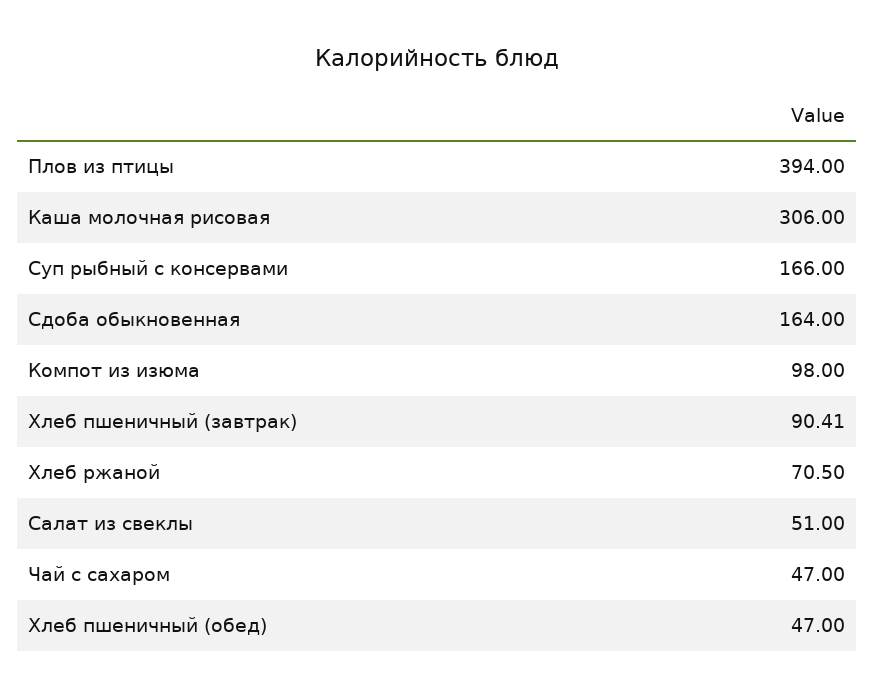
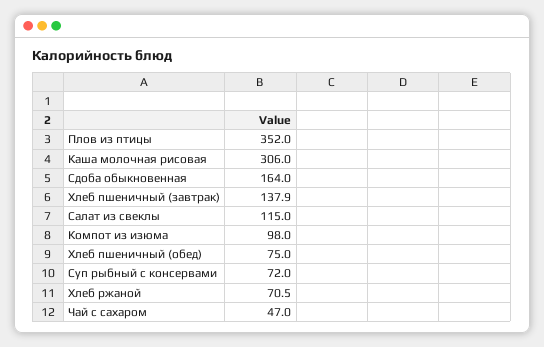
Плов из птицы: 394 -> 352
Суп рыбный с консервами: 166 -> 72
Хлеб пшеничный (завтрак): 90.41 -> 137.9
Салат из свеклы: 51 -> 115
Хлеб пшеничный (обед): 47 -> 75

